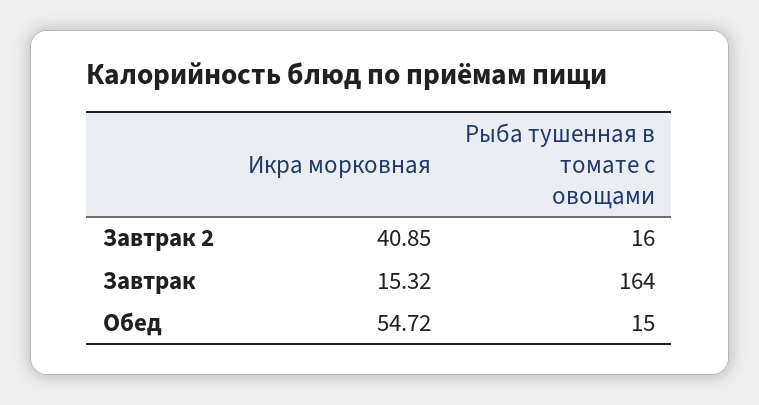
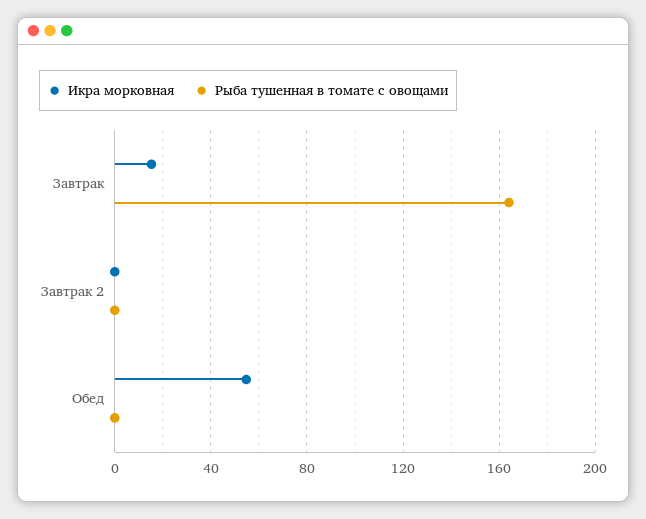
Икра морковная, Завтрак 2: 40.85 -> 0
Рыба тушенная в томате с овощами, Завтрак 2: 16 -> 0
Рыба тушенная в томате с овощами, Обед: 15 -> 0

